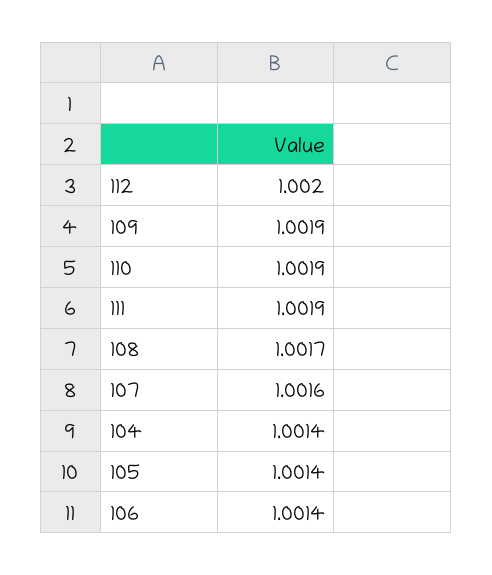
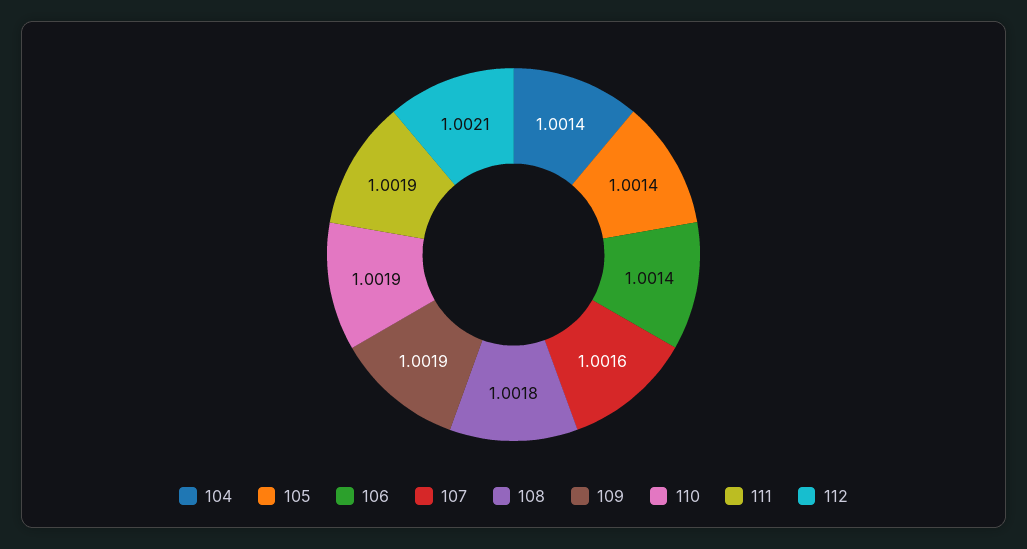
112: 1.002 -> 1.0021
108: 1.0017 -> 1.0018

